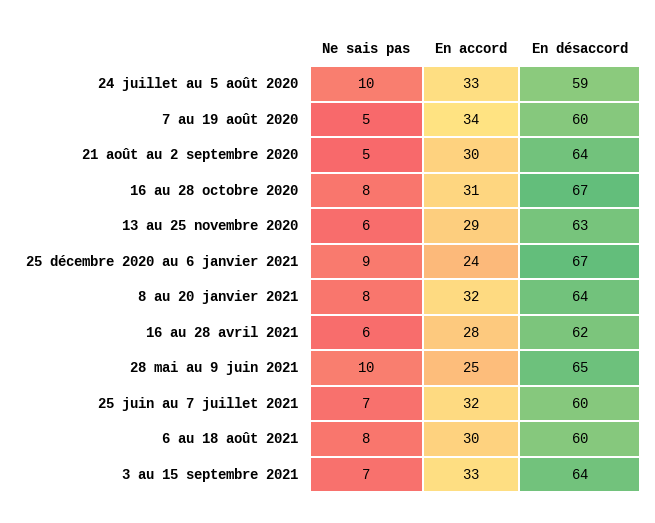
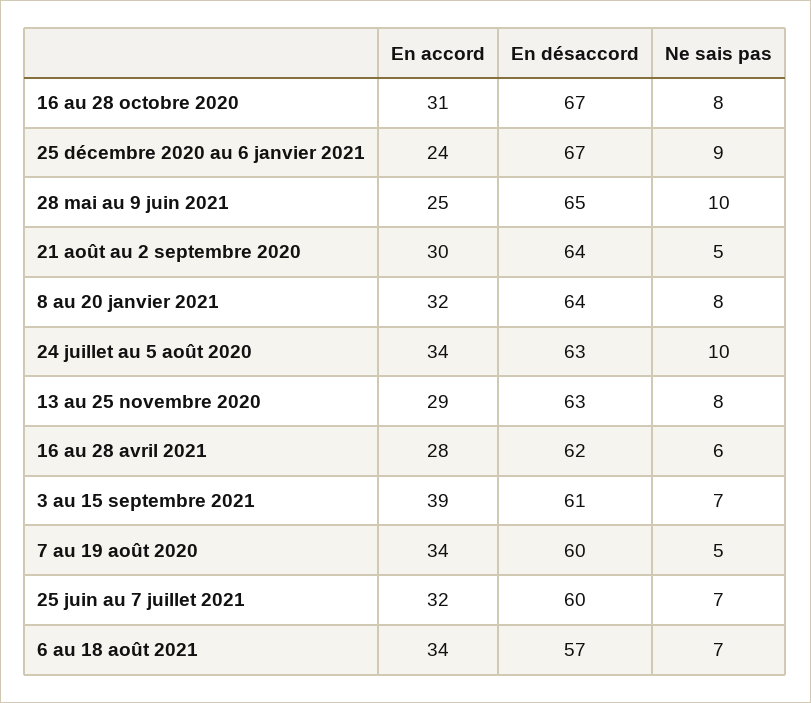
En accord, 24 juillet au 5 août 2020: 33 -> 34
En désaccord, 24 juillet au 5 août 2020: 59 -> 63
Ne sais pas, 13 au 25 novembre 2020: 6 -> 8
Ne sais pas, 6 au 18 août 2021: 8 -> 7
En accord, 6 au 18 août 2021: 30 -> 34
En désaccord, 6 au 18 août 2021: 60 -> 57
En accord, 3 au 15 septembre 2021: 33 -> 39
En désaccord, 3 au 15 septembre 2021: 64 -> 61

